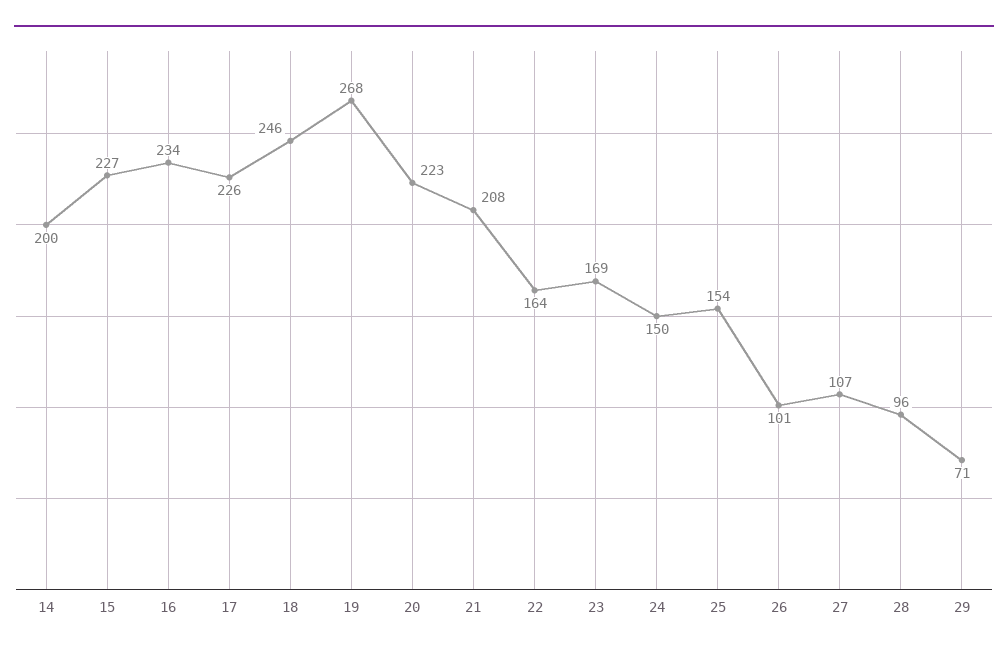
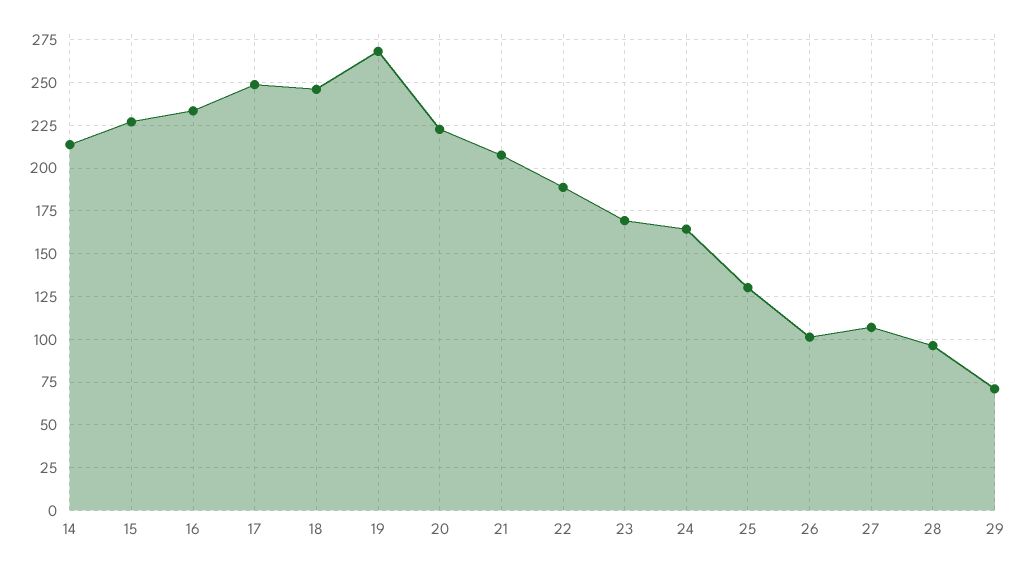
14: 200 -> 215
17: 226 -> 250
22: 164 -> 190
24: 150 -> 165
25: 154 -> 130

